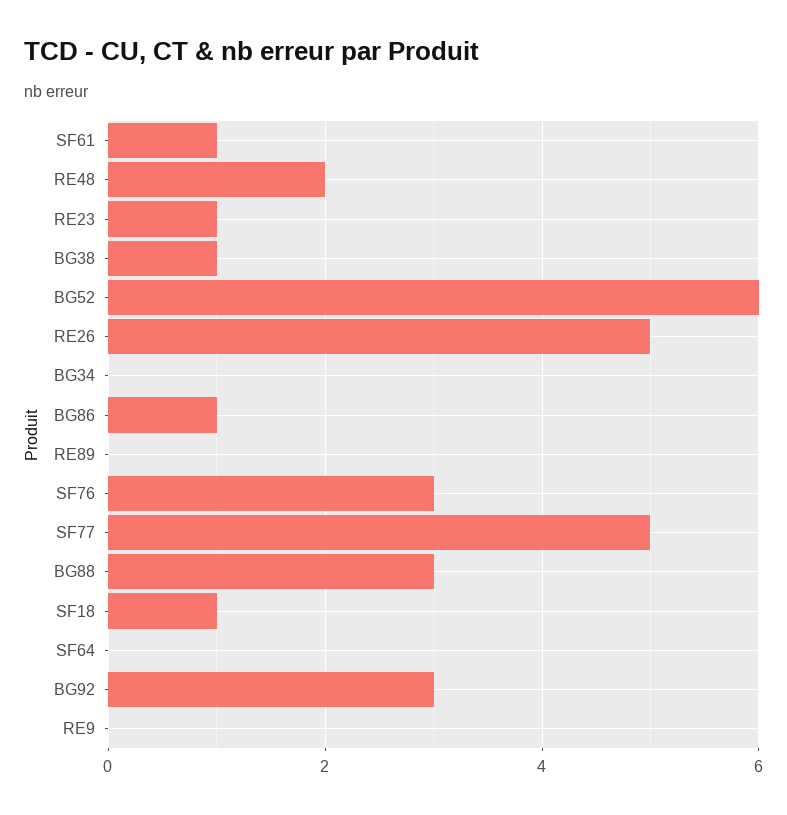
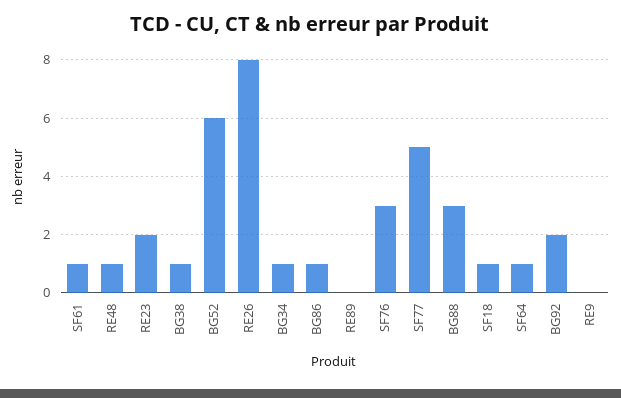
RE48: 2 -> 1
RE23: 1 -> 2
RE26: 5 -> 8
BG34: 0 -> 1
SF64: 0 -> 1
BG92: 3 -> 2

